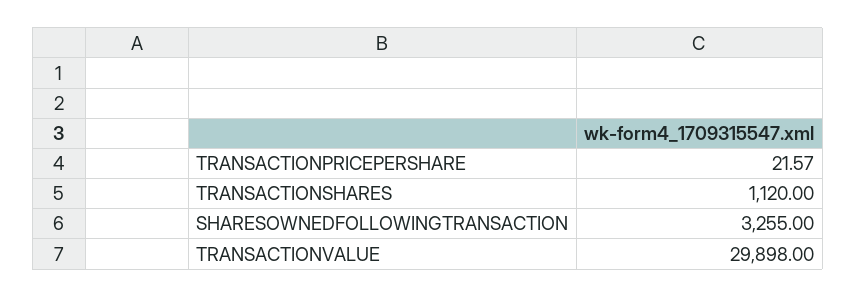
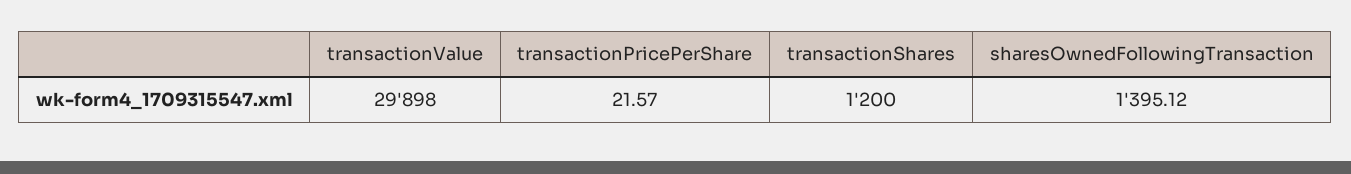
TRANSACTIONSHARES: 1120 -> 1200
SHARESOWNEDFOLLOWINGTRANSACTION: 3255 -> 1395.12

